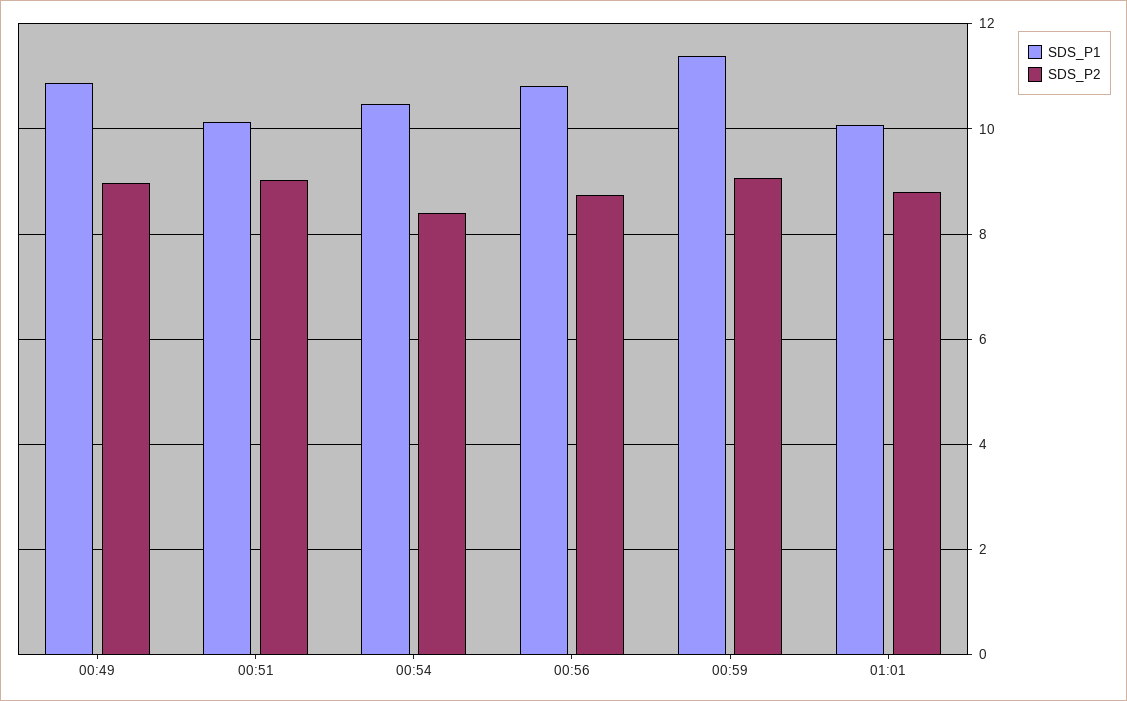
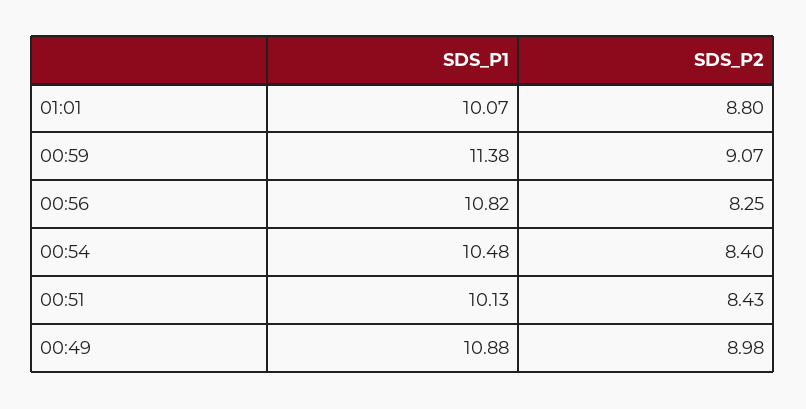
SDS_P2, 00:51: 9 -> 8.43
SDS_P2, 00:56: 8.8 -> 8.25

